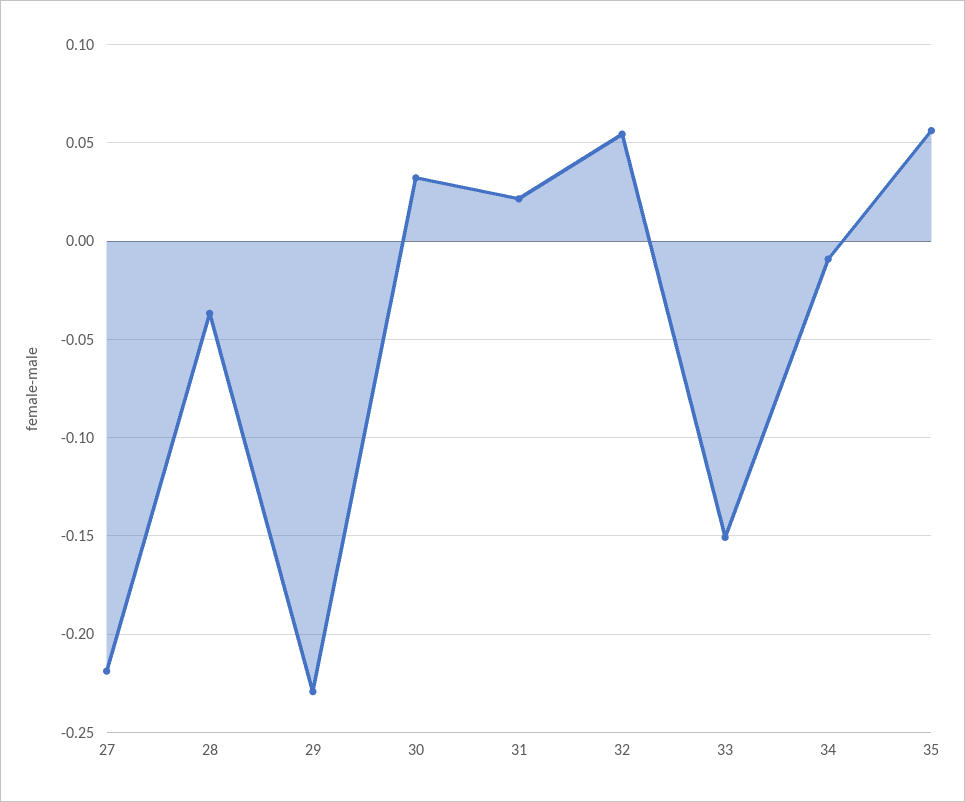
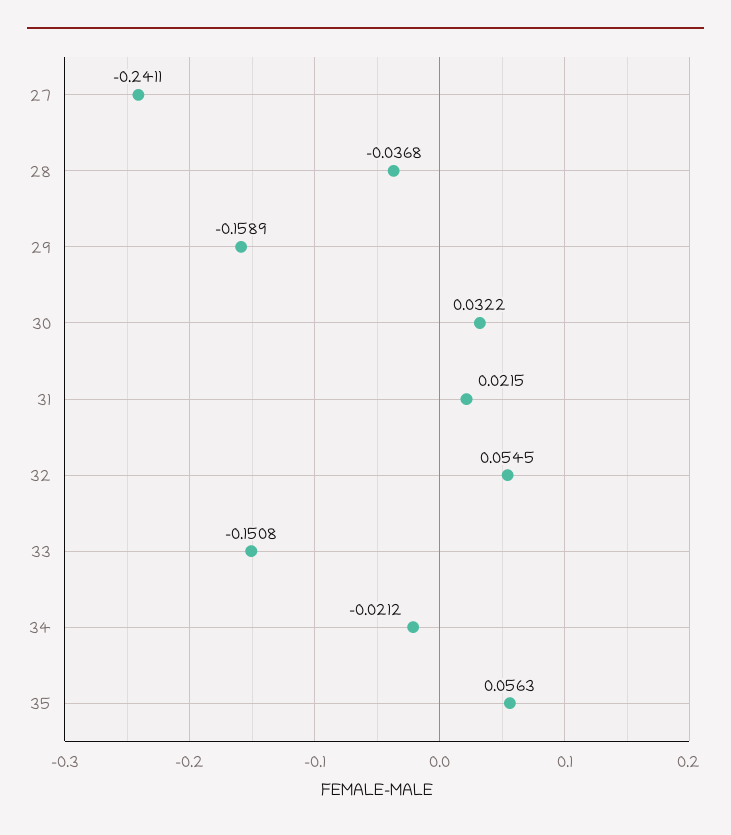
27: -0.22 -> -0.2411
29: -0.23 -> -0.1589
34: -0.01 -> -0.0212

